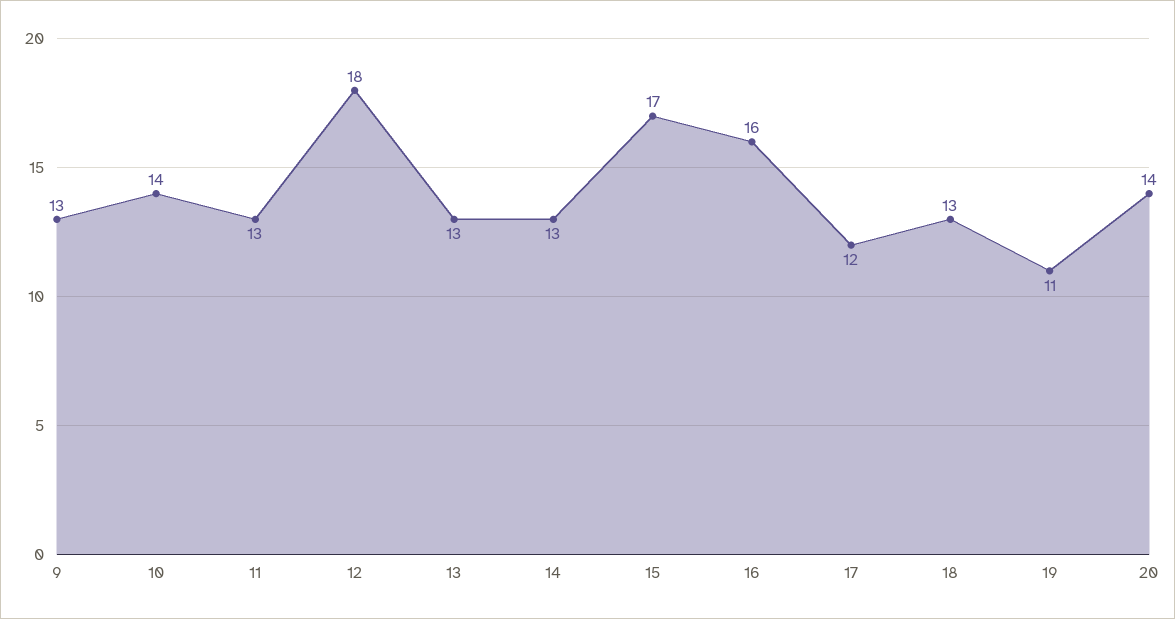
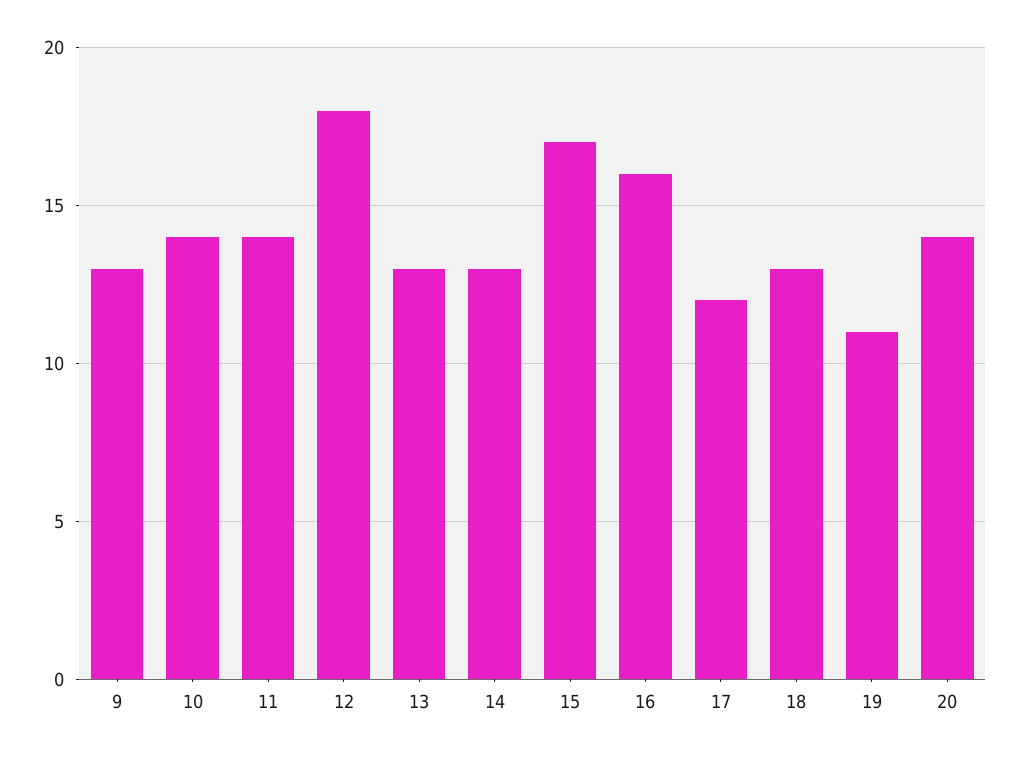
11: 13 -> 14

